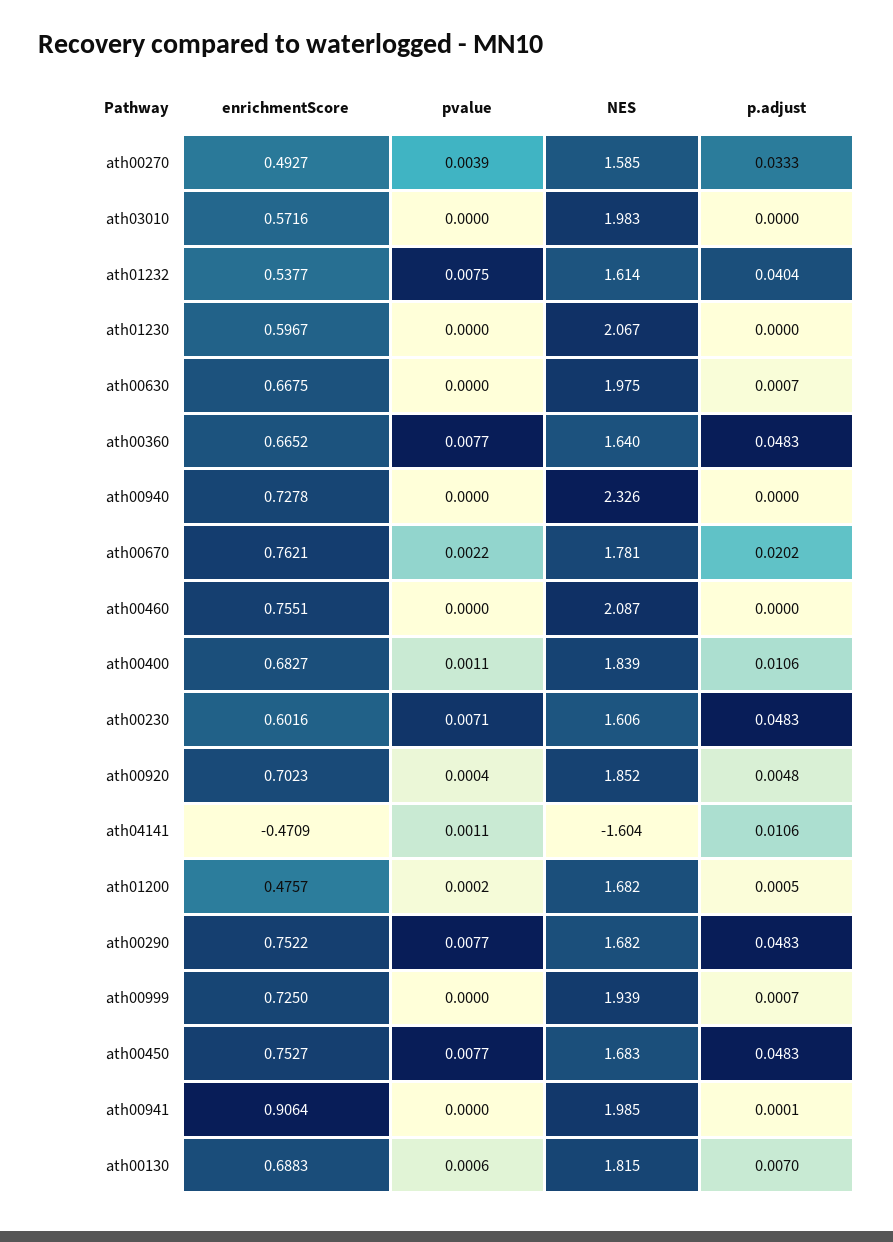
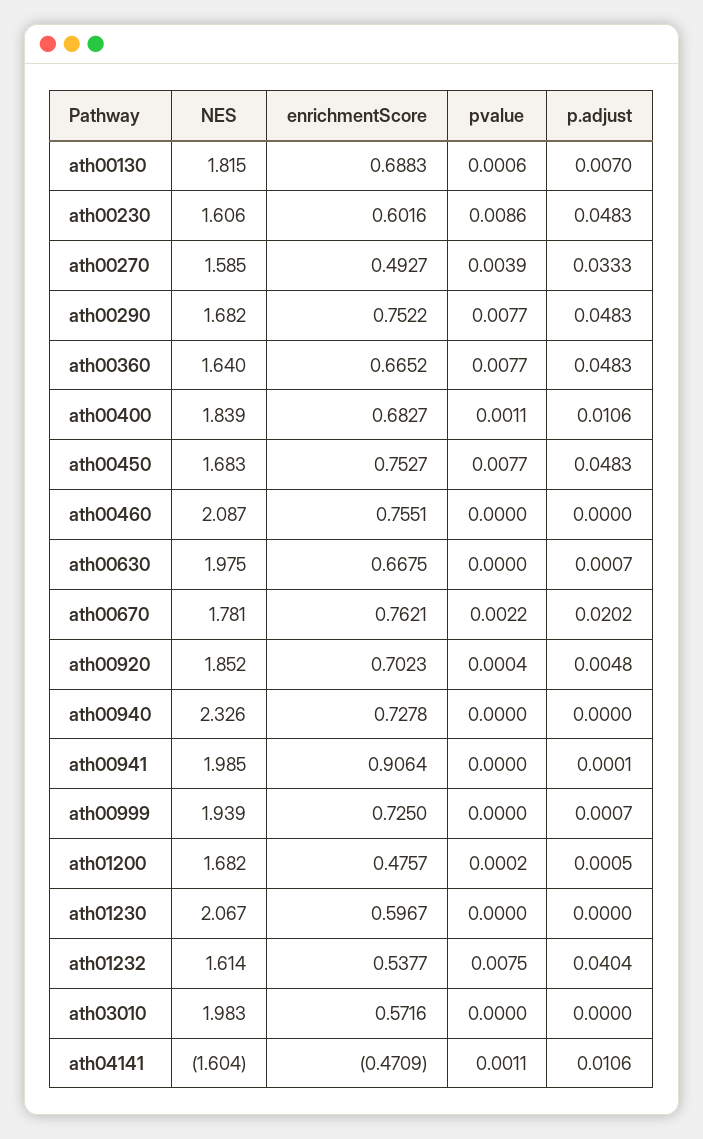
pvalue, ath00230: 0.0071 -> 0.0086

